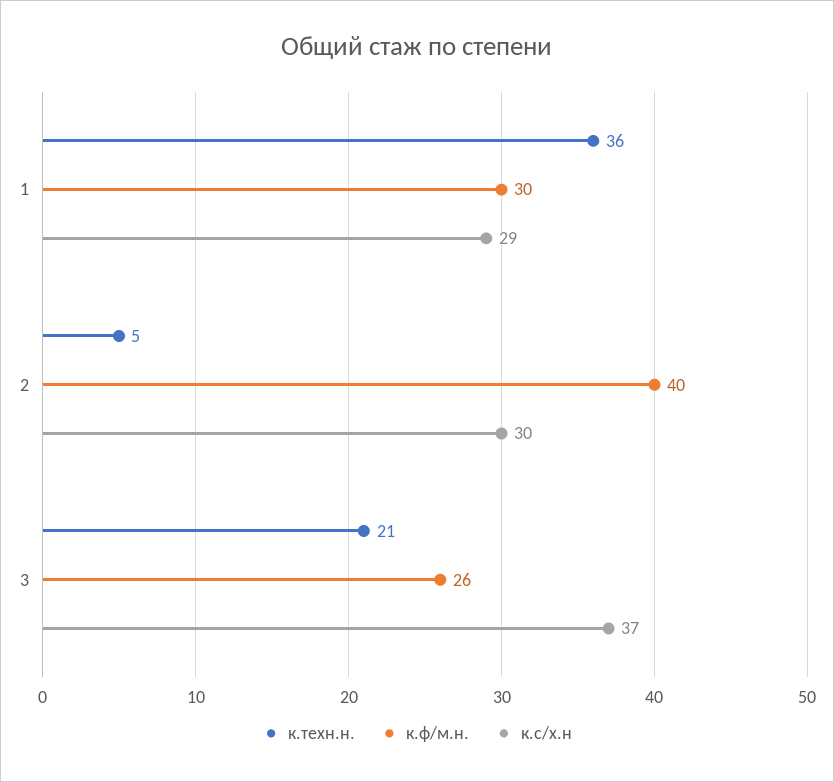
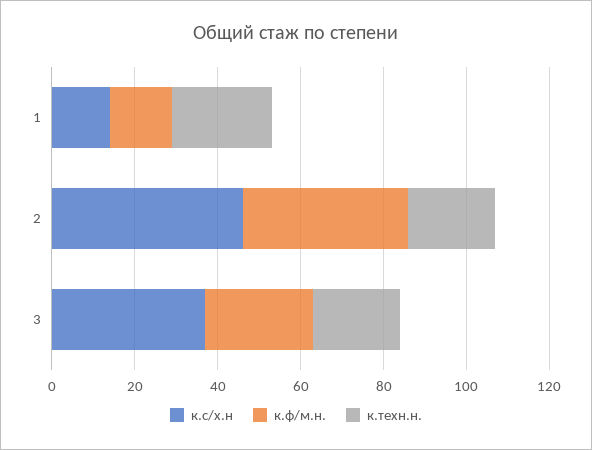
к.техн.н., 1: 36 -> 25
к.ф/м.н., 1: 30 -> 15
к.с/х.н, 1: 29 -> 15
к.техн.н., 2: 5 -> 20
к.с/х.н, 2: 30 -> 45

